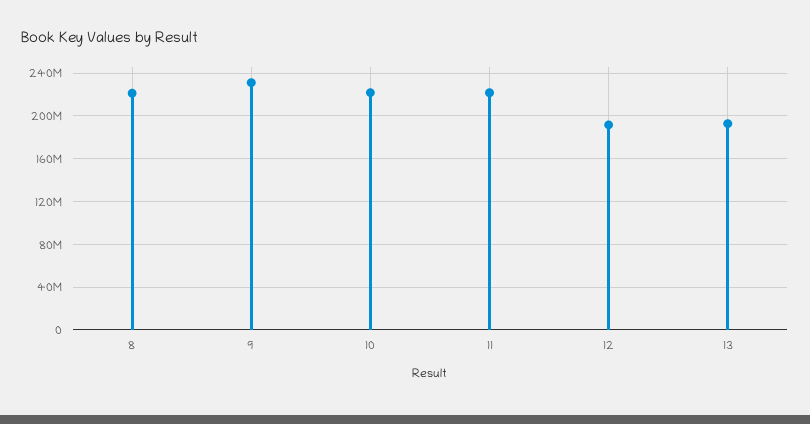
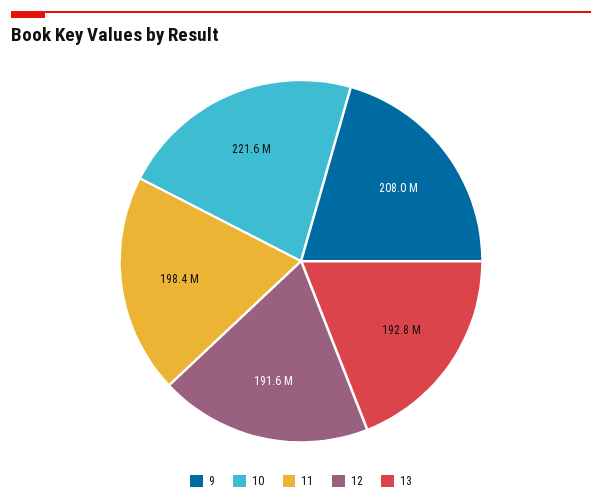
8: 220000000 -> none
9: 230000000 -> 208000000
11: 220000000 -> 198400000

